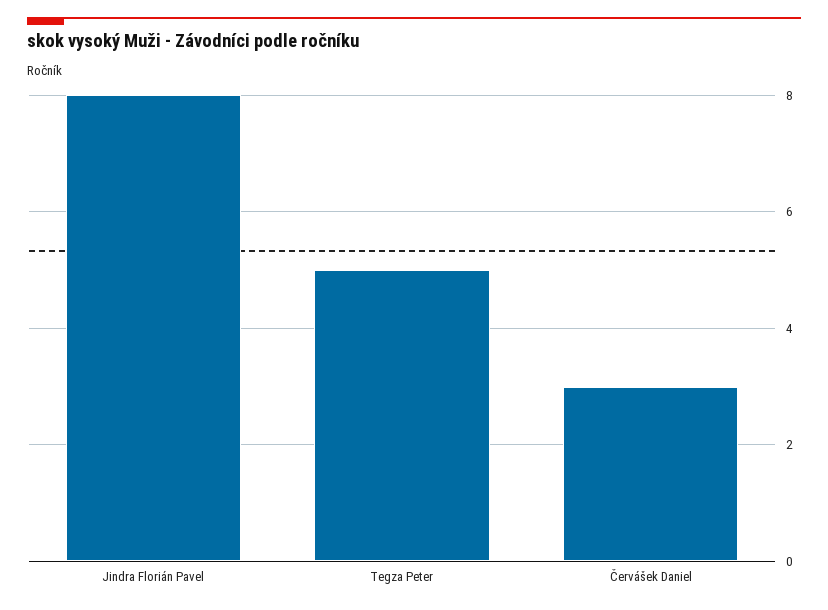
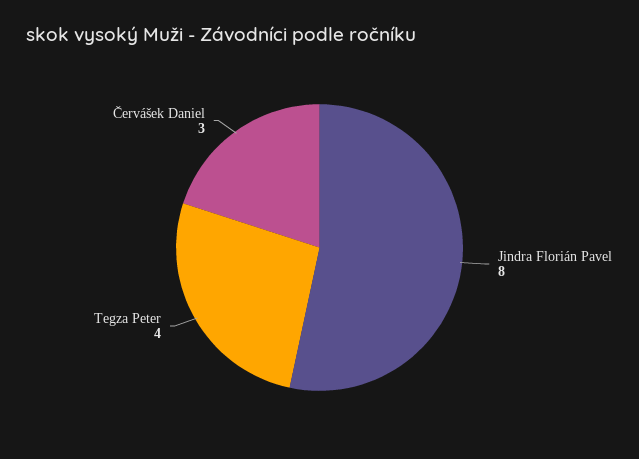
Tegza Peter: 5 -> 4

